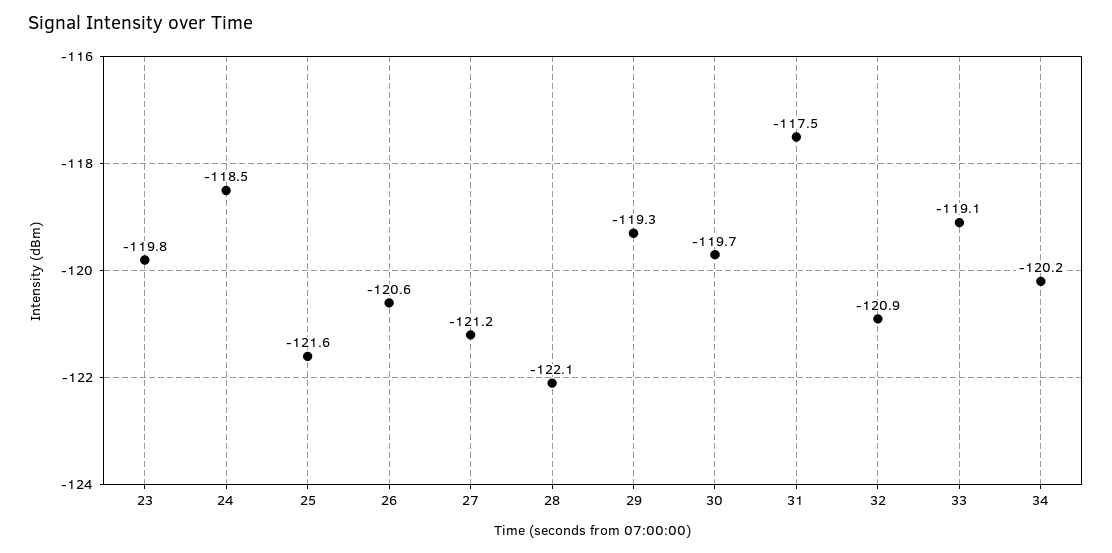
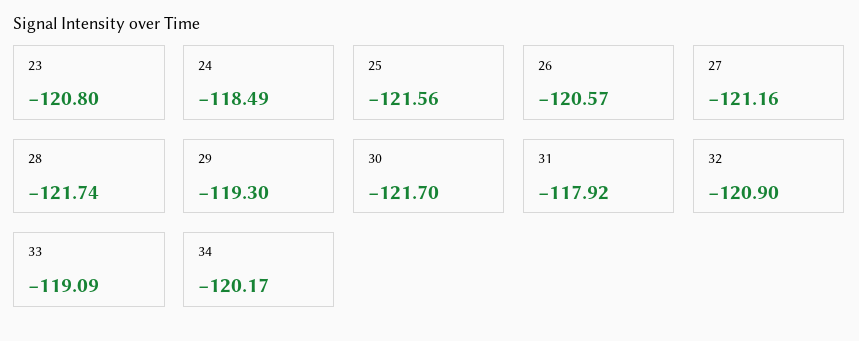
23: -119.8 -> -120.8
28: -122.1 -> -121.74
30: -119.7 -> -121.7
31: -117.5 -> -117.92

